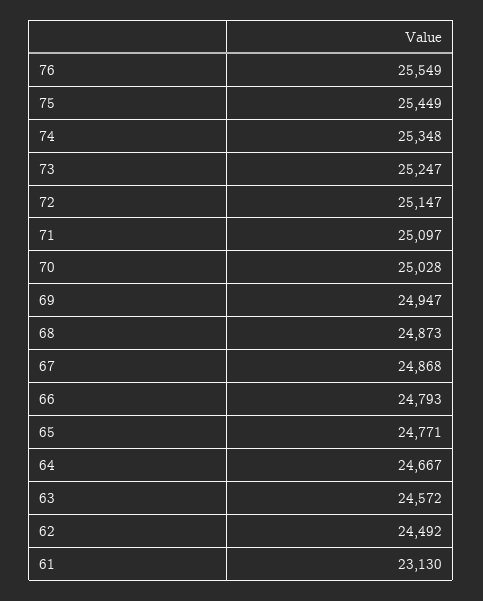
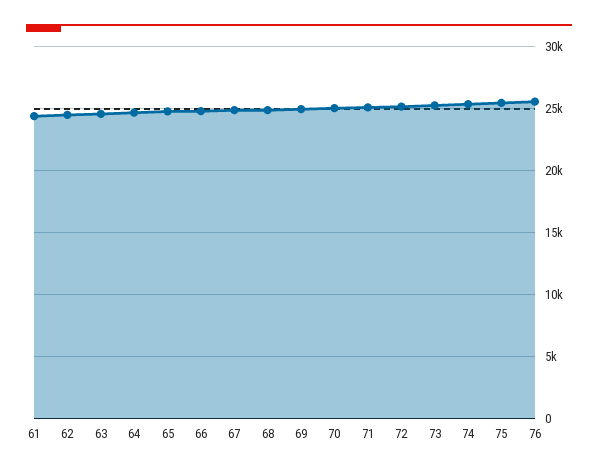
61: 23130 -> 24500

